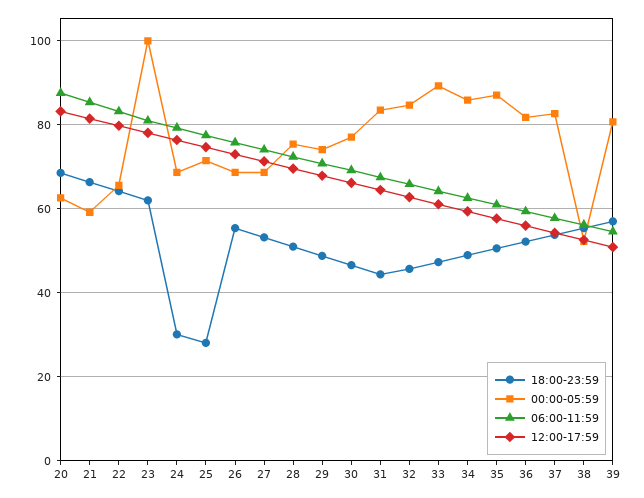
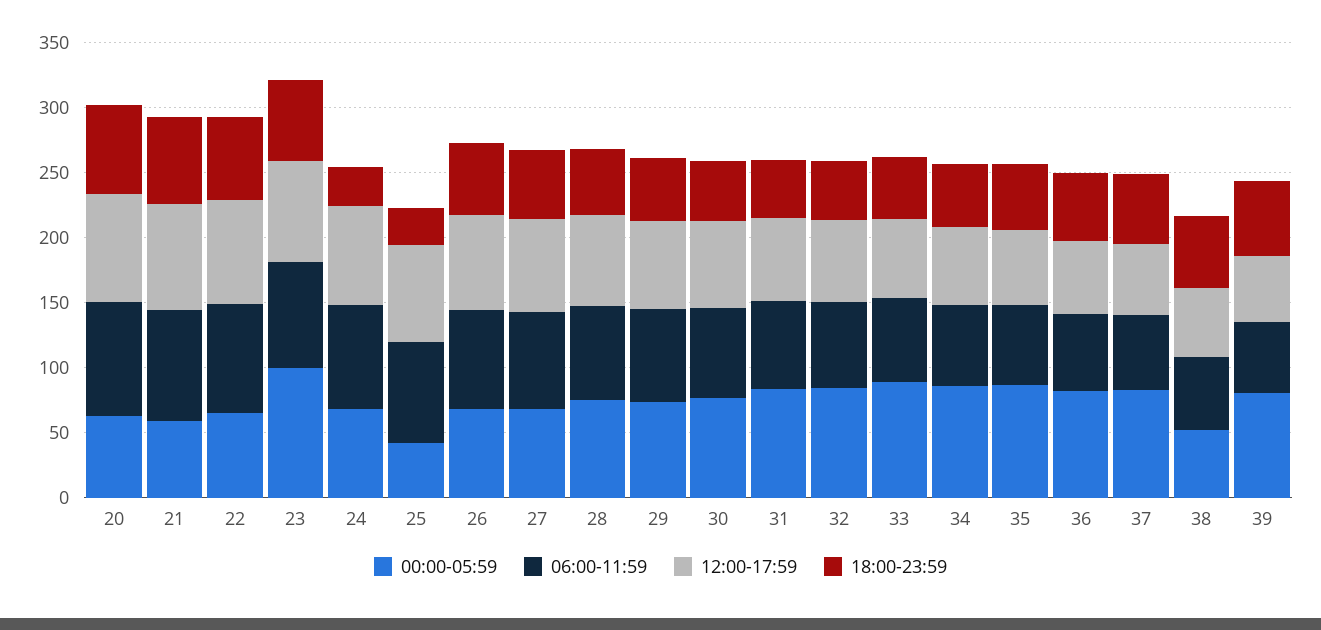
00:00-05:59, 25: 72 -> 40

